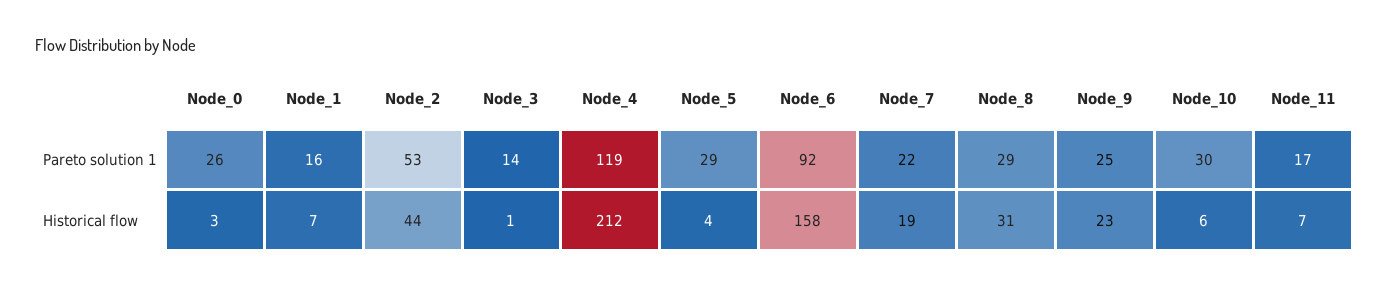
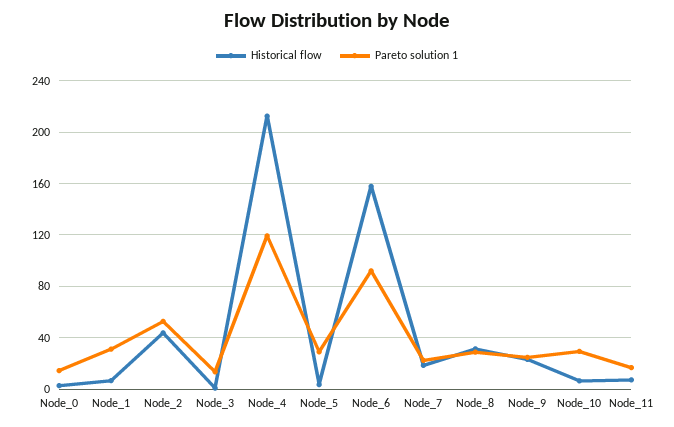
Pareto solution 1, Node_0: 26 -> 15
Pareto solution 1, Node_1: 16 -> 30

